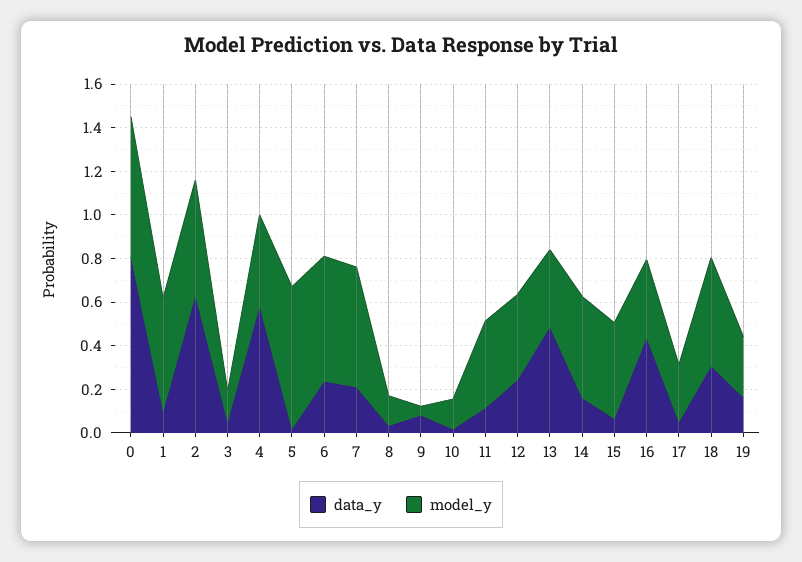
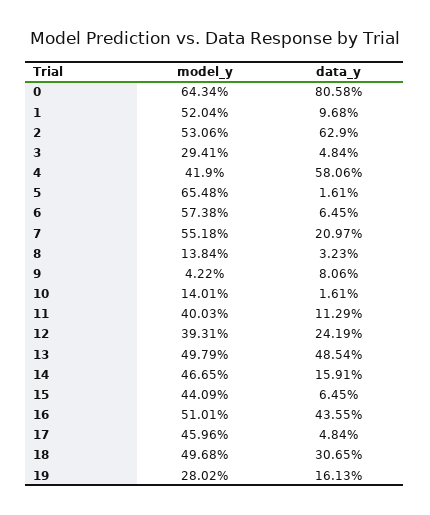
model_y, 3: 0.15 -> 0.2941
data_y, 6: 0.25 -> 0.0645
model_y, 13: 0.35 -> 0.4979
model_y, 16: 0.35 -> 0.5101
model_y, 17: 0.25 -> 0.4596

